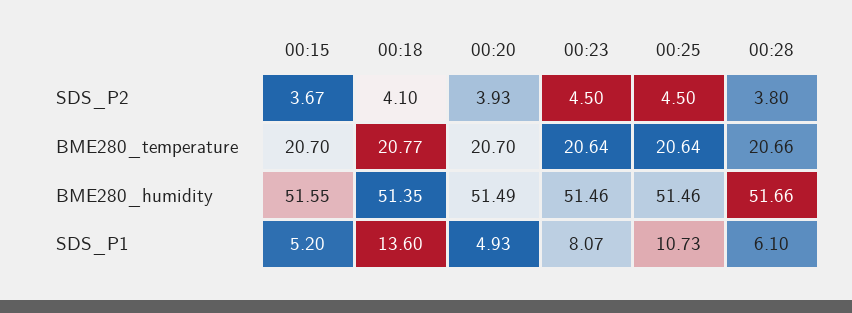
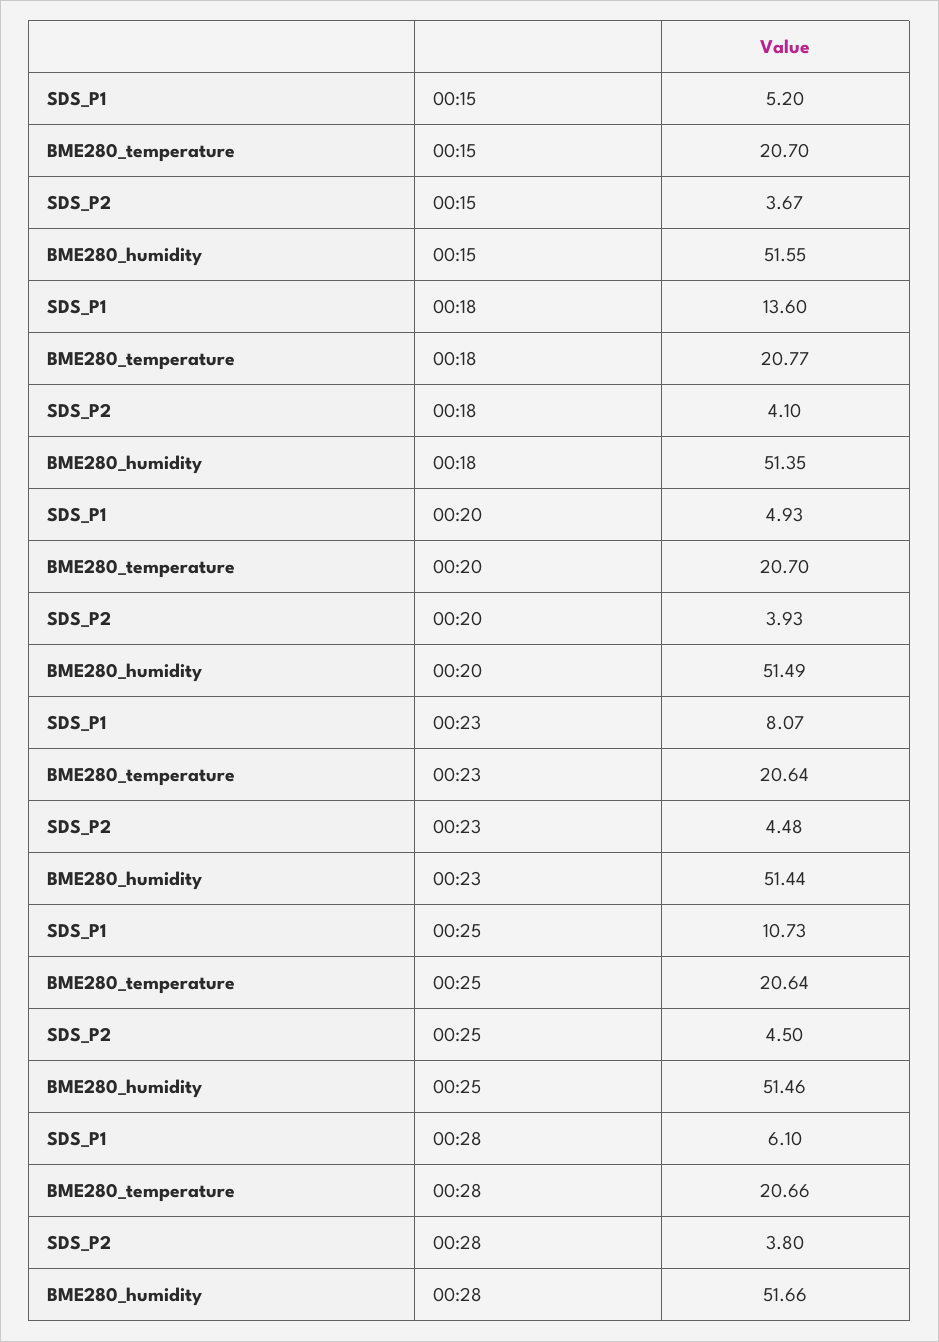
00:23, SDS_P2: 4.5 -> 4.48
00:23, BME280_humidity: 51.46 -> 51.44

